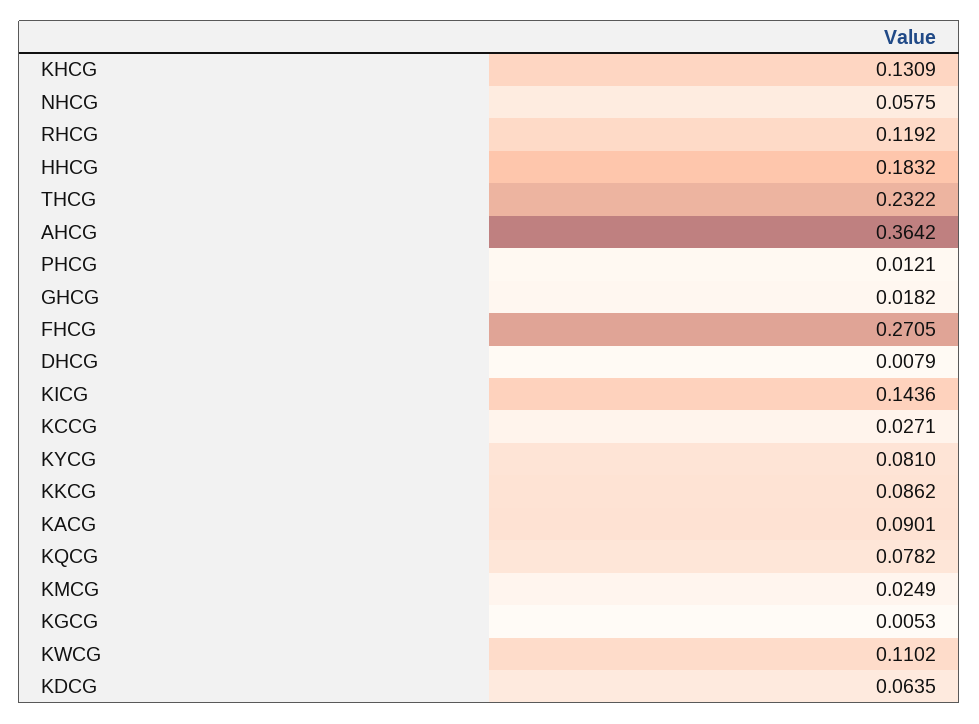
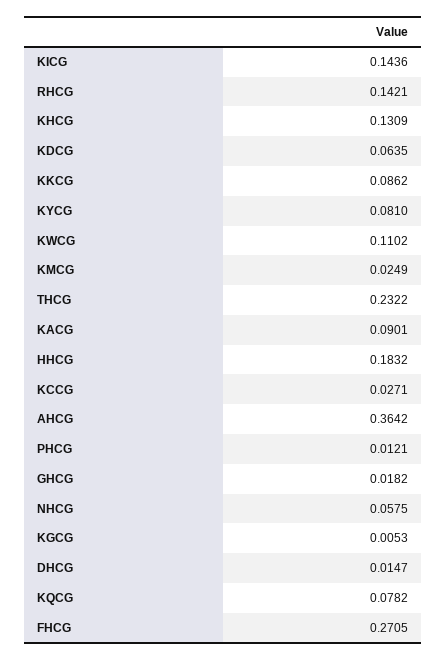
RHCG: 0.1192 -> 0.1421
DHCG: 0.0079 -> 0.0147

